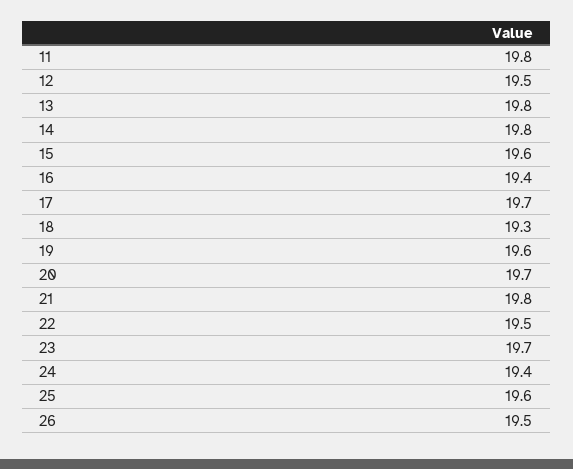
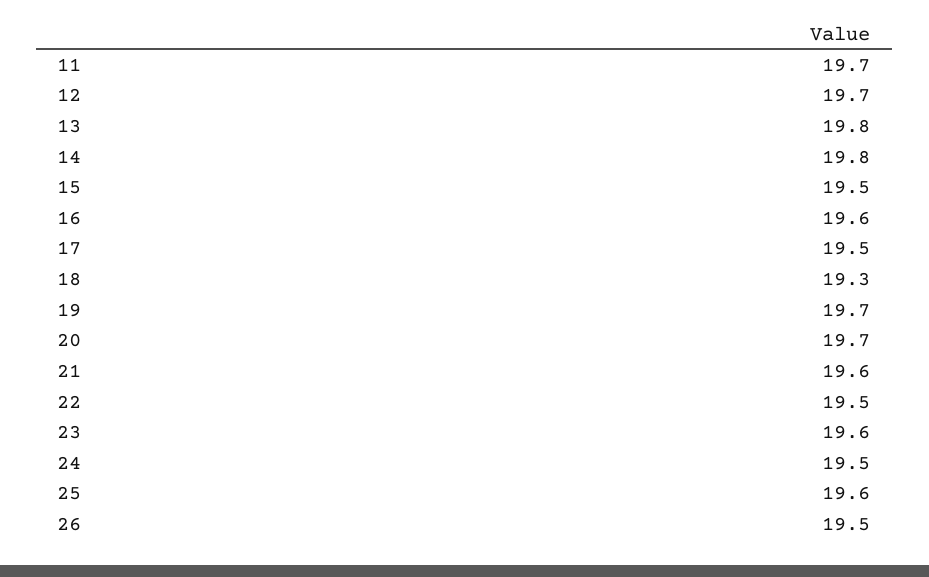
11: 19.8 -> 19.7
12: 19.5 -> 19.7
15: 19.6 -> 19.5
16: 19.4 -> 19.6
17: 19.7 -> 19.5
19: 19.6 -> 19.7
21: 19.8 -> 19.6
23: 19.7 -> 19.6
24: 19.4 -> 19.5

